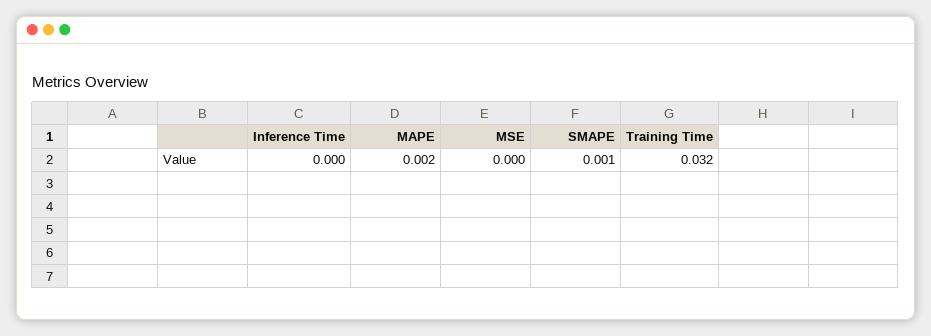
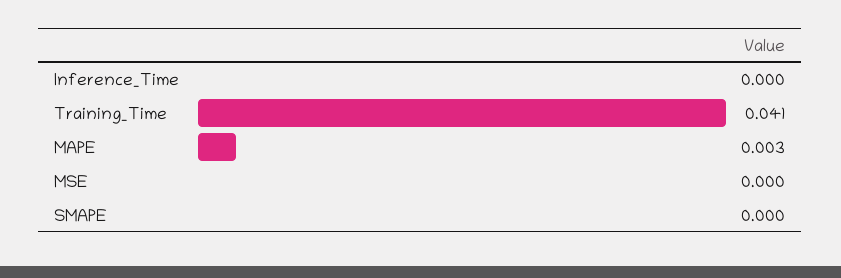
MAPE: 0.002 -> 0.003
SMAPE: 0.001 -> 0
Training Time: 0.032 -> 0.041

